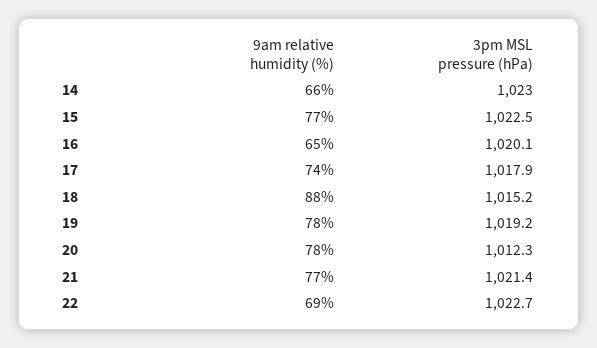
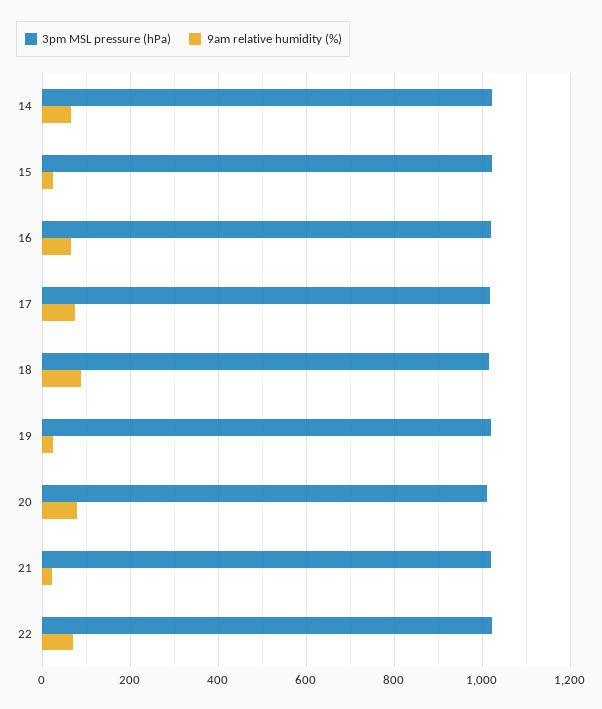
9am relative humidity (%), 15: 77 -> 20
9am relative humidity (%), 19: 78 -> 20
9am relative humidity (%), 21: 77 -> 20

